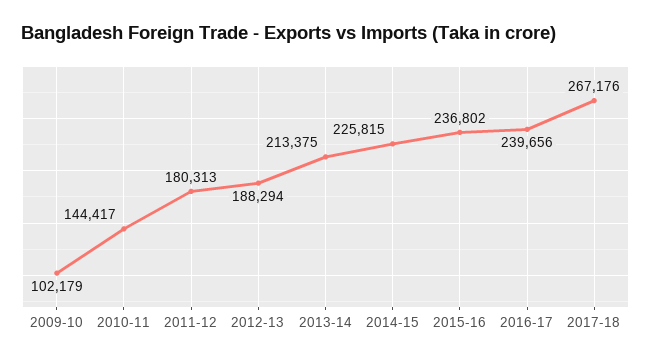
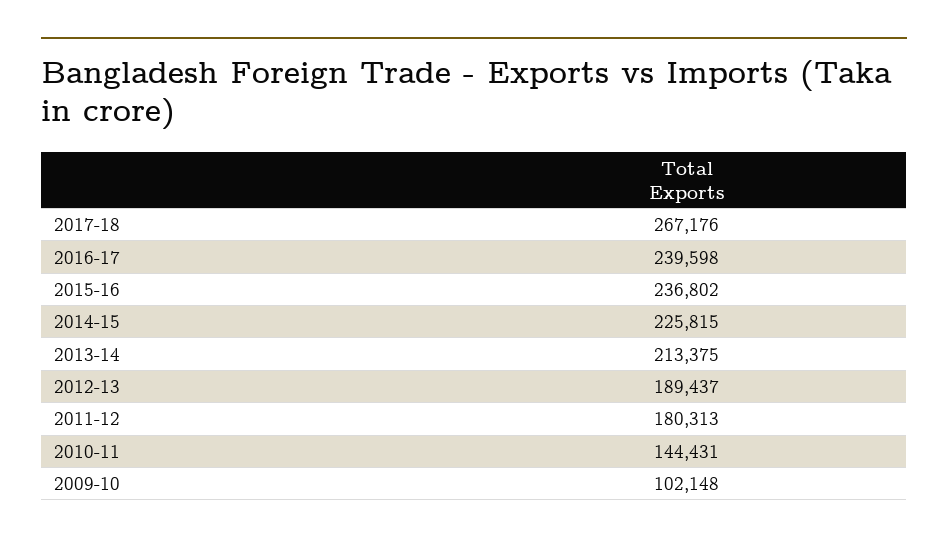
2009-10: 102179 -> 102148
2010-11: 144417 -> 144431
2012-13: 188294 -> 189437
2016-17: 239656 -> 239598

